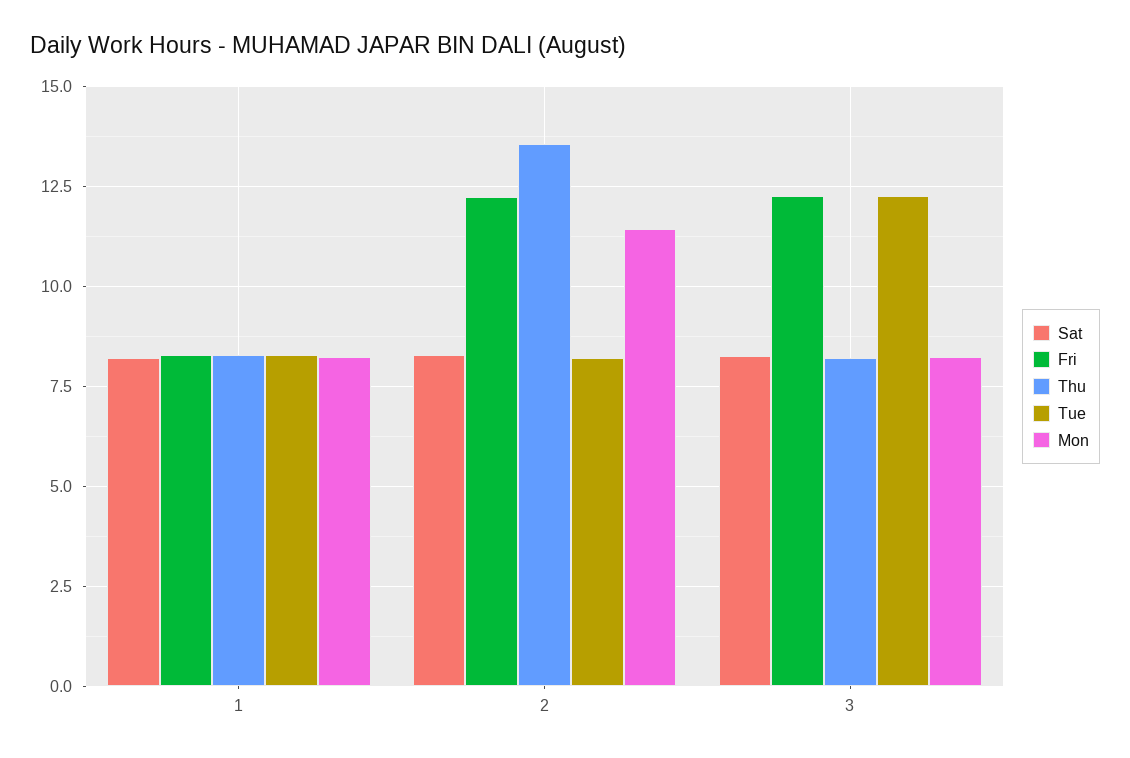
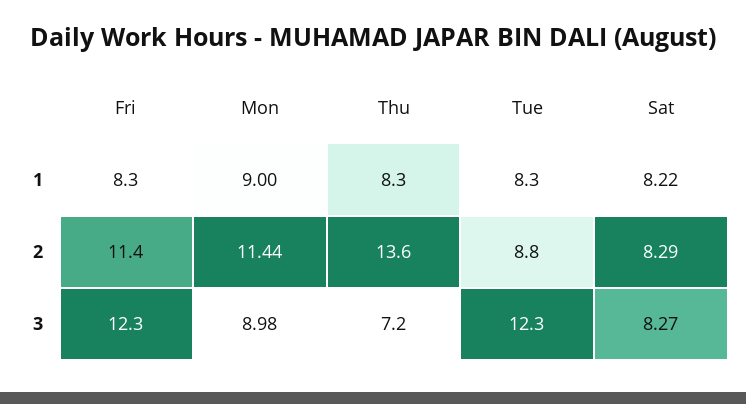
Mon, 1: 8.25 -> 9
Fri, 2: 12.25 -> 11.4
Tue, 2: 8.25 -> 8.8
Thu, 3: 8.25 -> 7.2
Mon, 3: 8.25 -> 8.98

